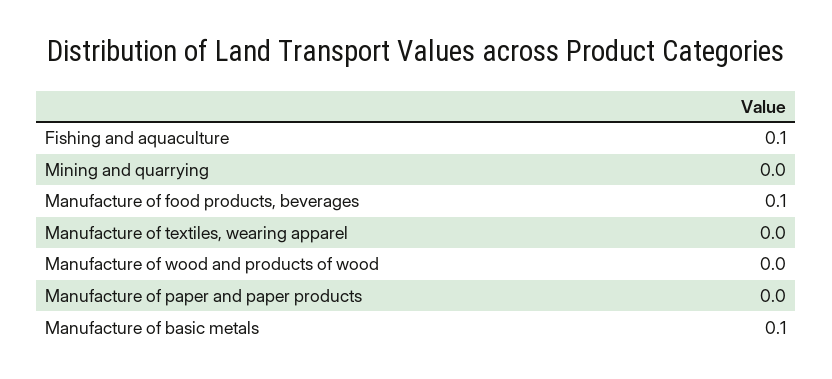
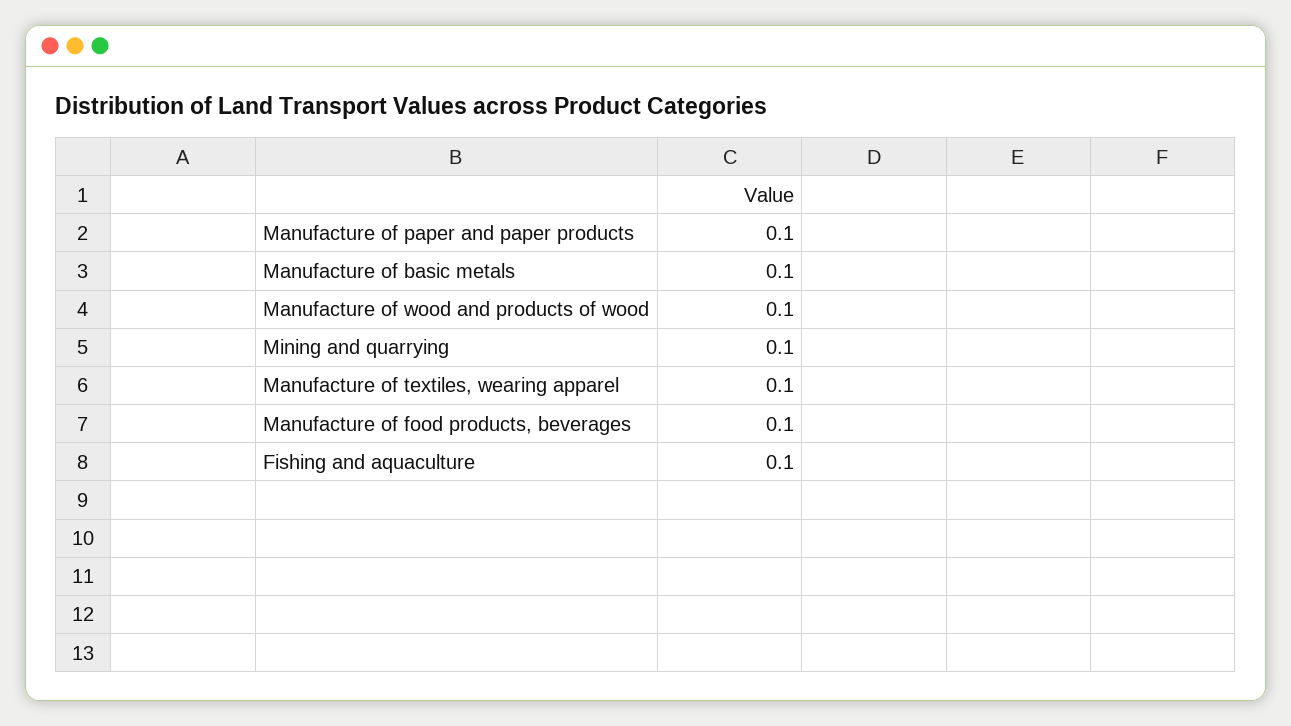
Mining and quarrying: 0 -> 0.1
Manufacture of textiles, wearing apparel: 0 -> 0.1
Manufacture of wood and products of wood: 0 -> 0.1
Manufacture of paper and paper products: 0 -> 0.1

